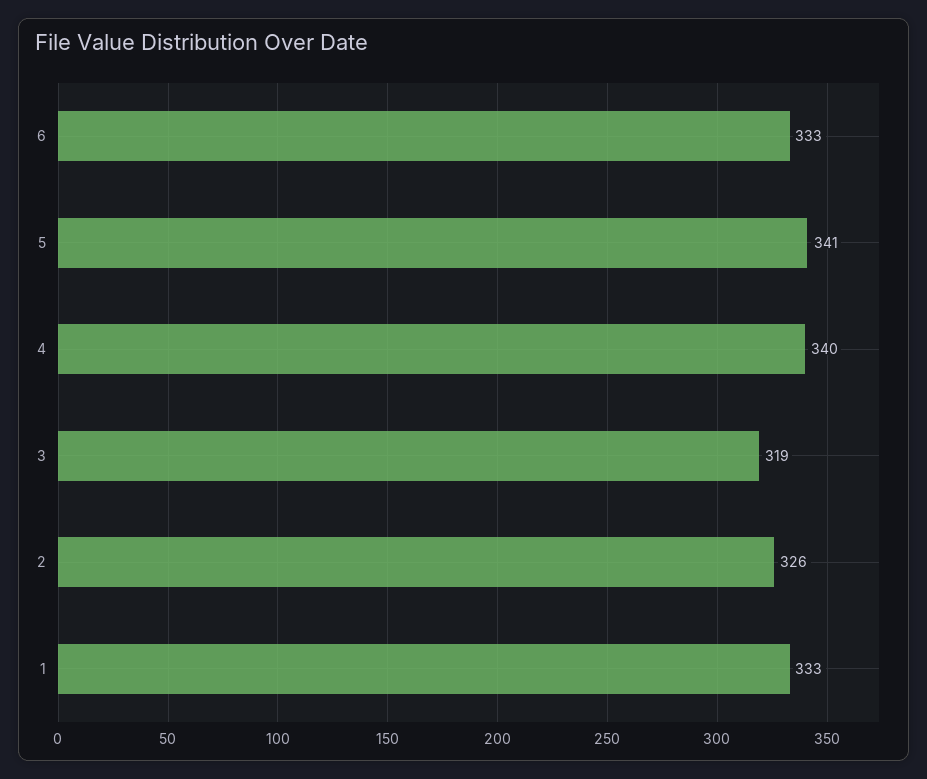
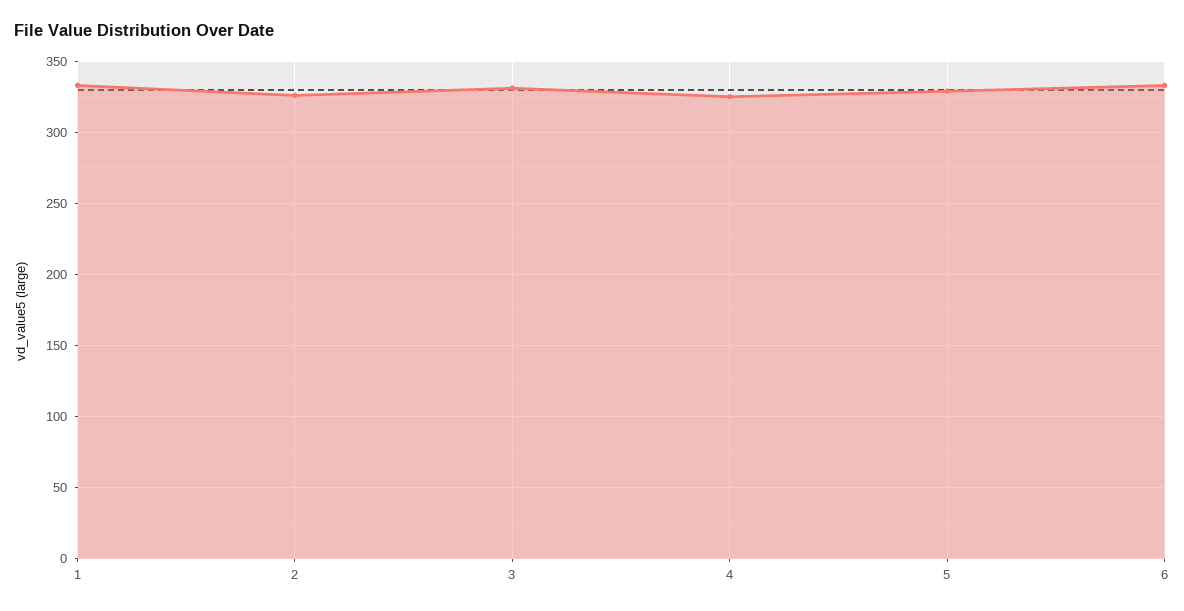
5: 341 -> 330
4: 340 -> 325
3: 319 -> 330

